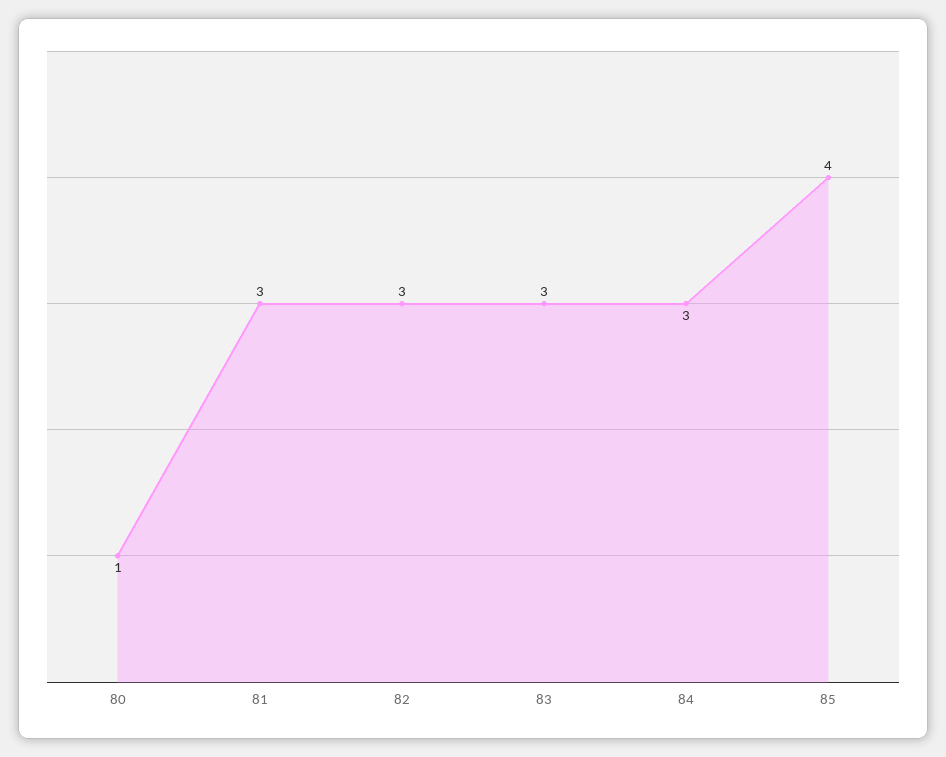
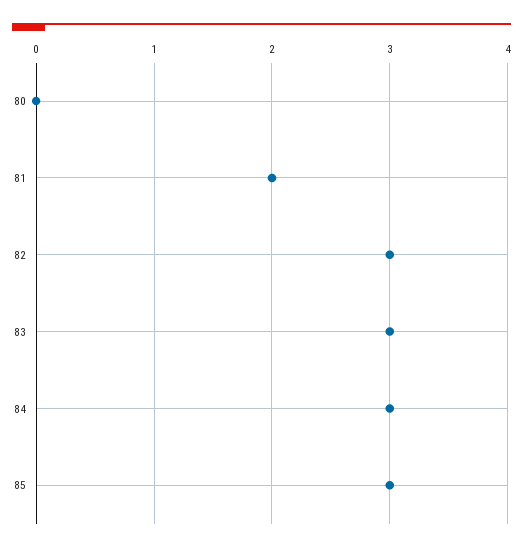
80: 1 -> 0
81: 3 -> 2
85: 4 -> 3

